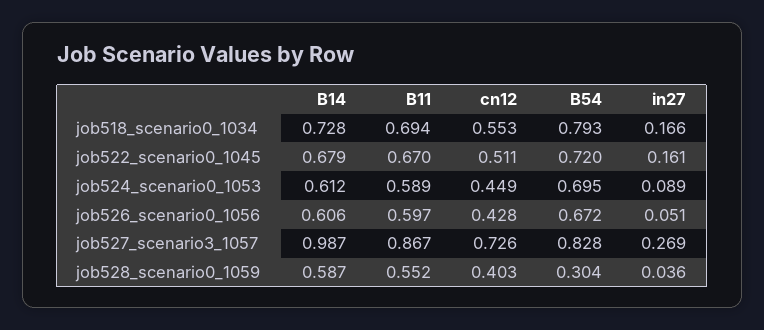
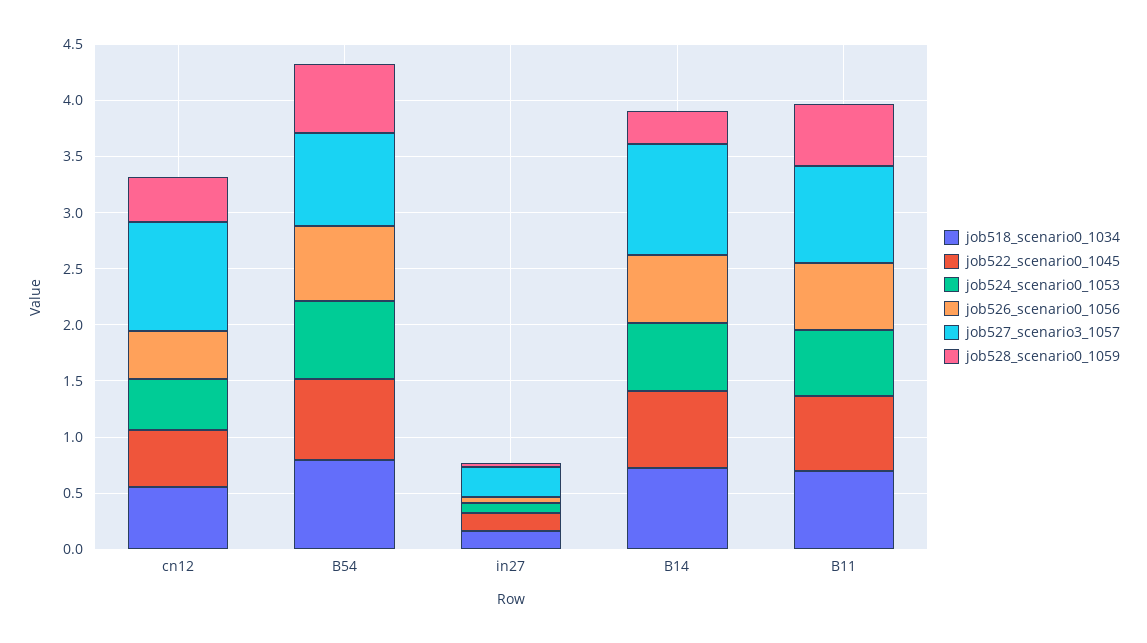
job527_scenario3_1057, cn12: 0.726 -> 1
job528_scenario0_1059, B14: 0.587 -> 0.3
job528_scenario0_1059, B54: 0.304 -> 0.6

